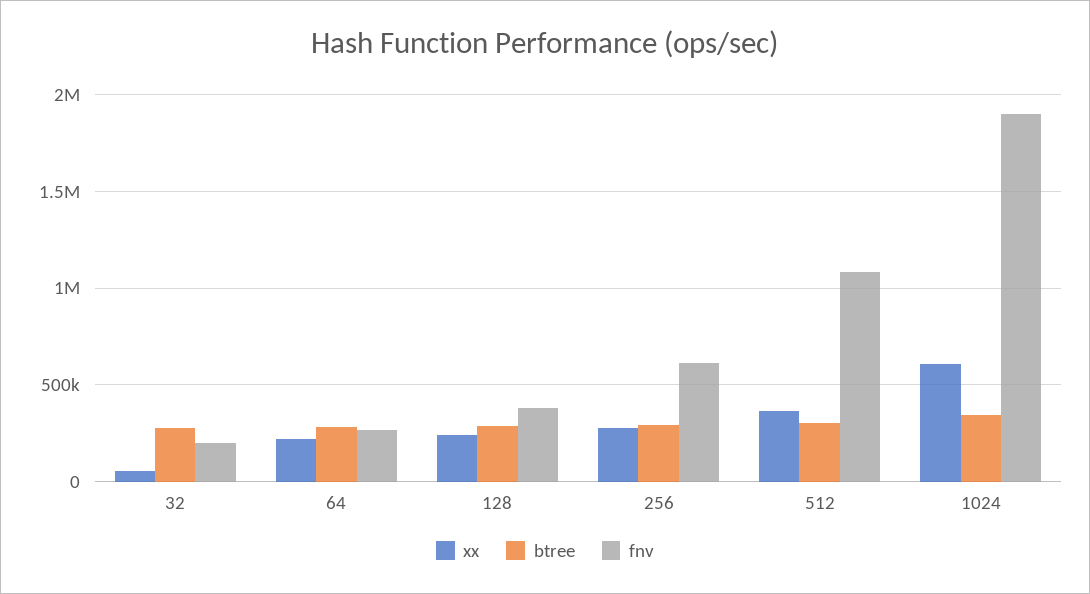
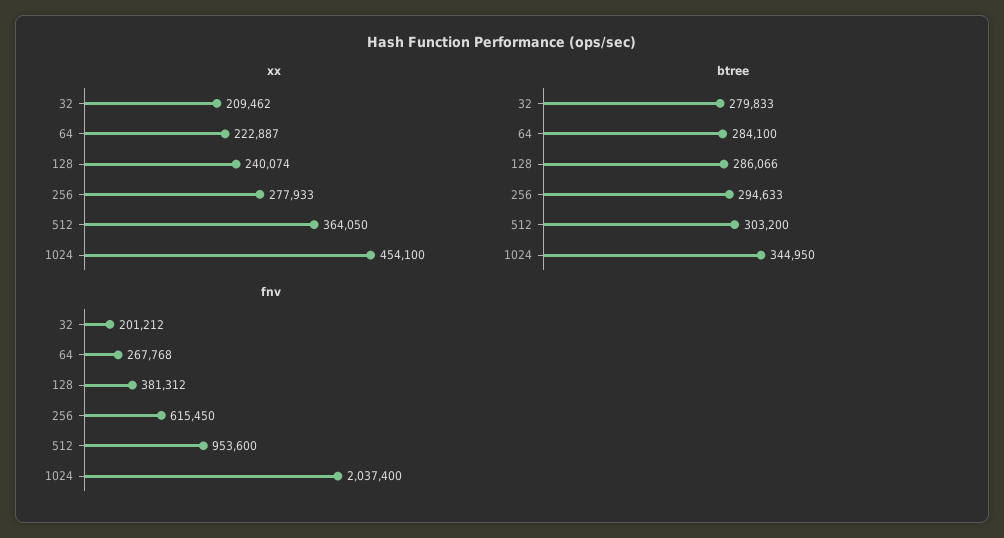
xx, 32: 50000 -> 209462
fnv, 512: 1100000 -> 953600
xx, 1024: 600000 -> 454100
fnv, 1024: 1900000 -> 2037400

